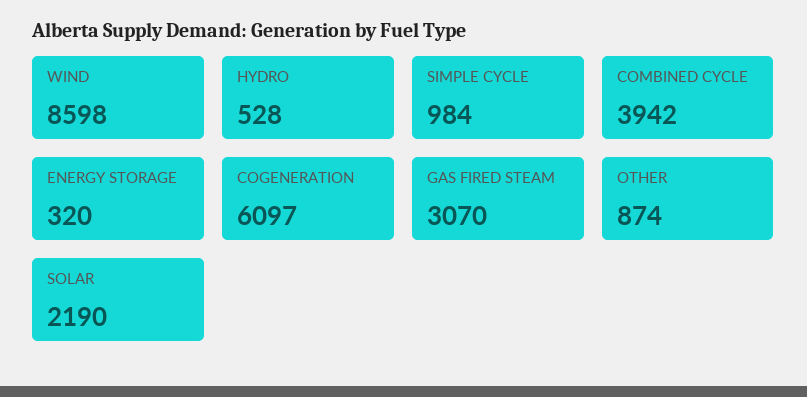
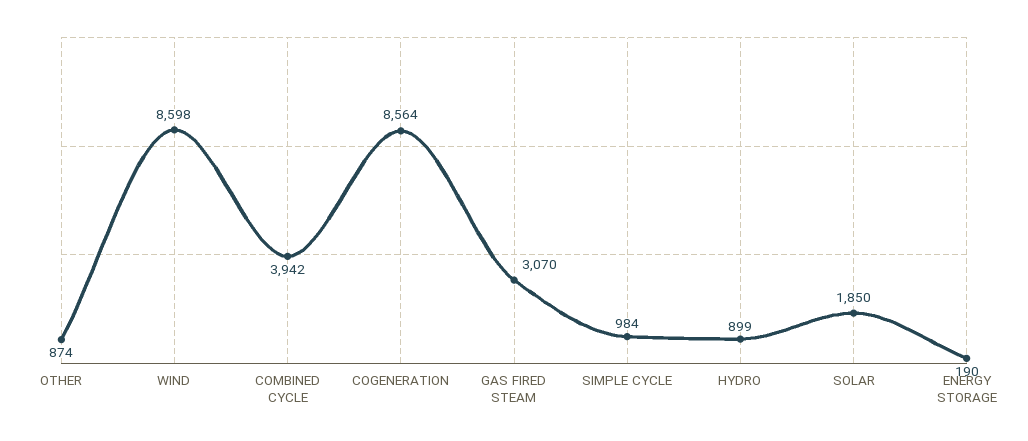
HYDRO: 528 -> 899
ENERGY STORAGE: 320 -> 190
COGENERATION: 6097 -> 8564
SOLAR: 2190 -> 1850

